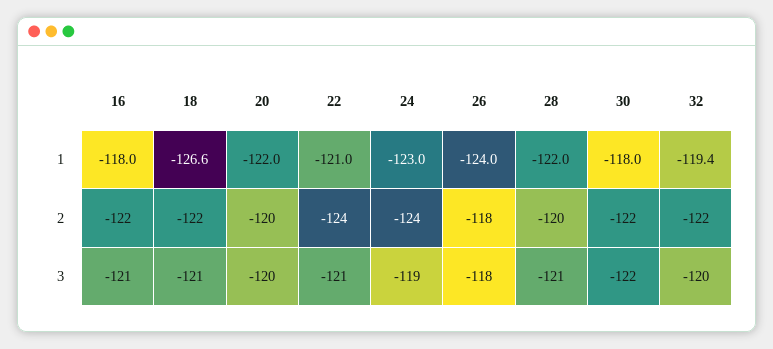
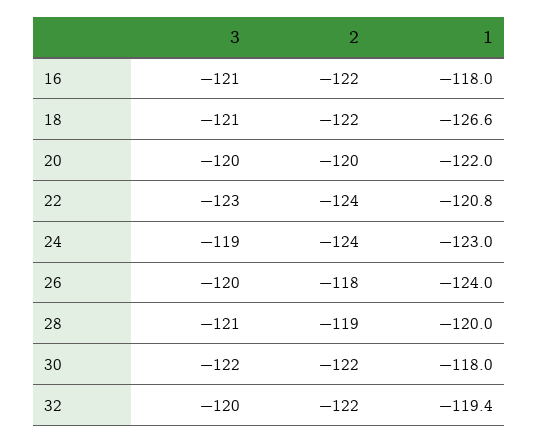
22, 1: -121 -> -120.8
28, 1: -122 -> -120
28, 2: -120 -> -119
22, 3: -121 -> -123
26, 3: -118 -> -120

